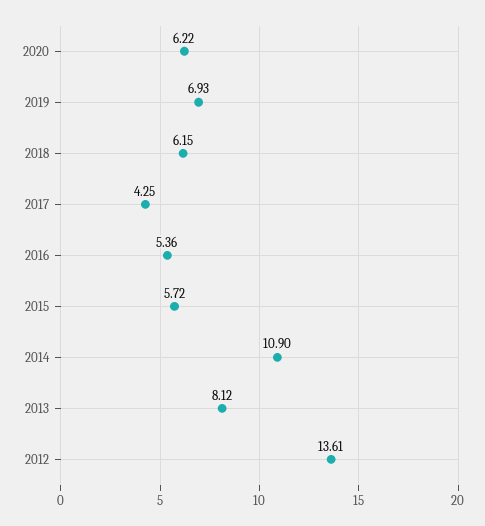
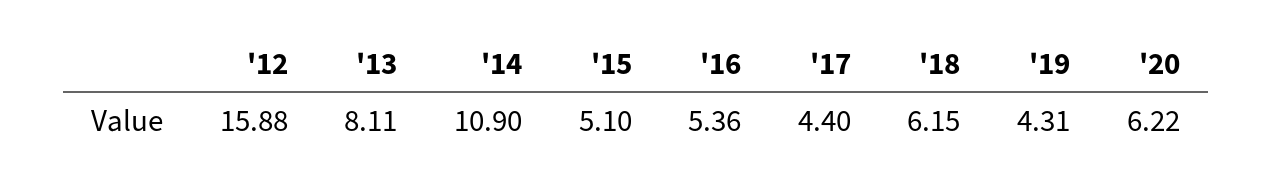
2019: 6.93 -> 4.31
2017: 4.25 -> 4.4
2015: 5.72 -> 5.1
2013: 8.12 -> 8.11
2012: 13.61 -> 15.88

